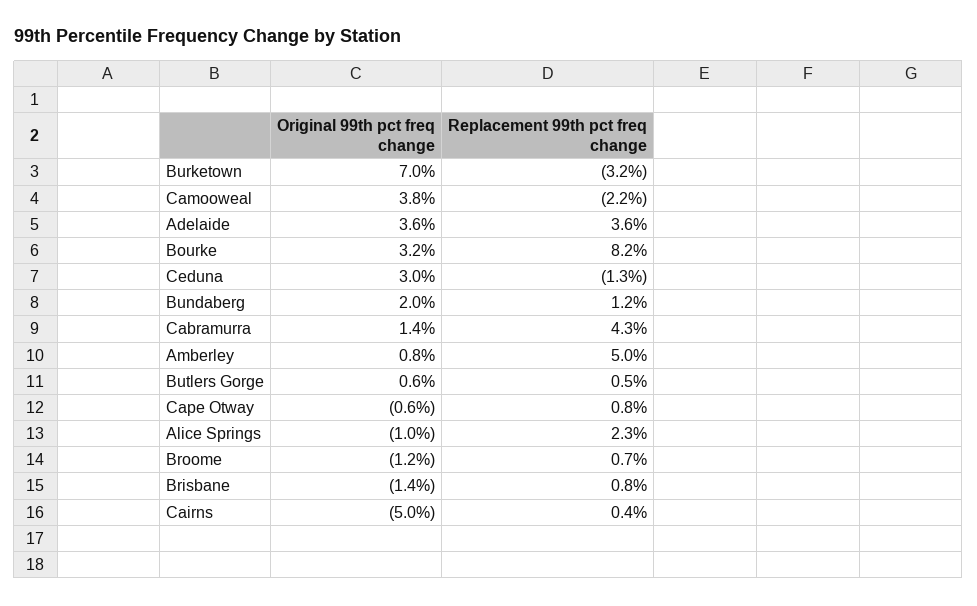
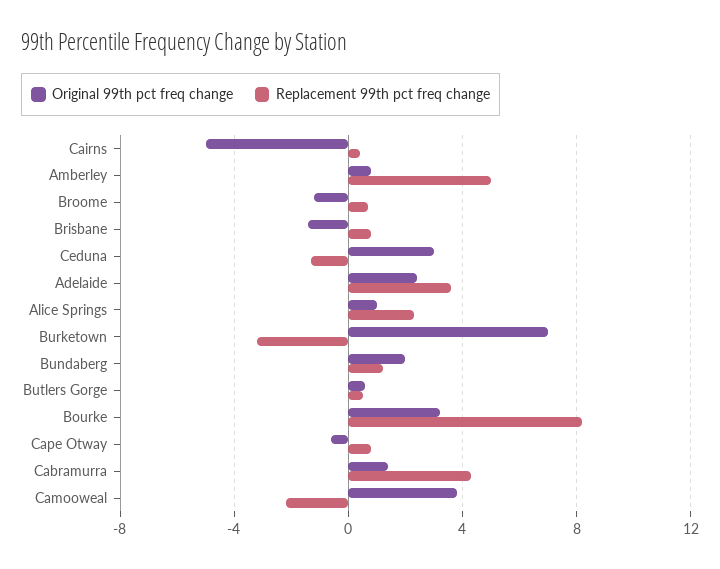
Original 99th pct freq change, Adelaide: 3.6 -> 2.5
Original 99th pct freq change, Alice Springs: -1 -> 1

